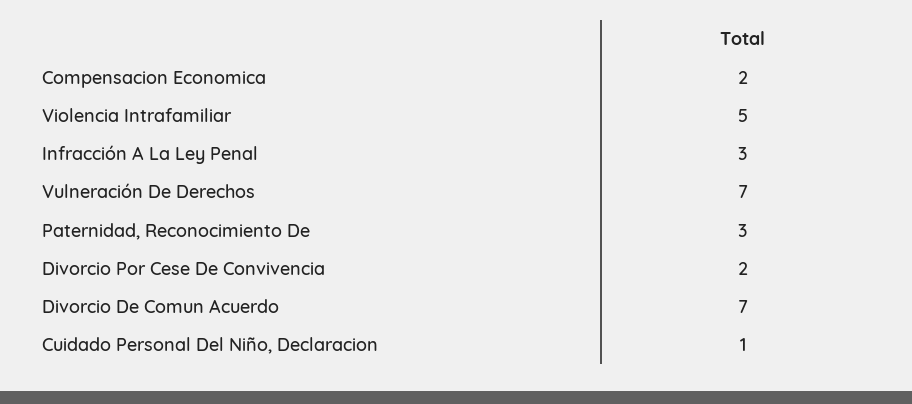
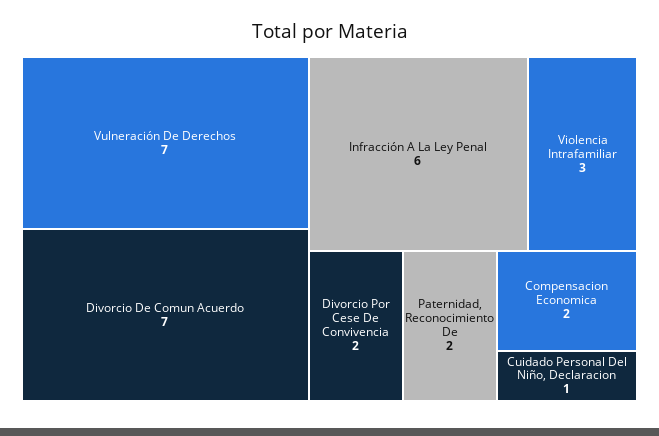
Violencia Intrafamiliar: 5 -> 3
Infracción A La Ley Penal: 3 -> 6
Paternidad, Reconocimiento De: 3 -> 2

